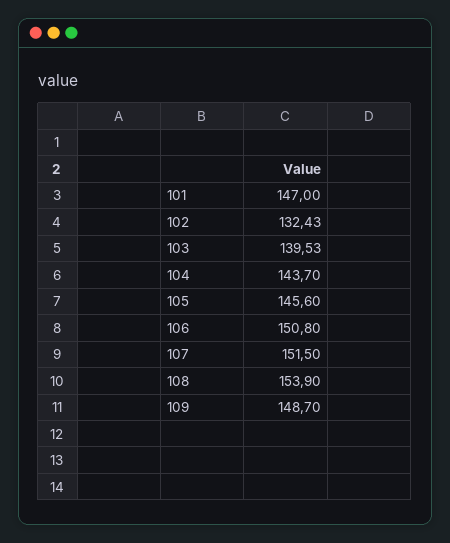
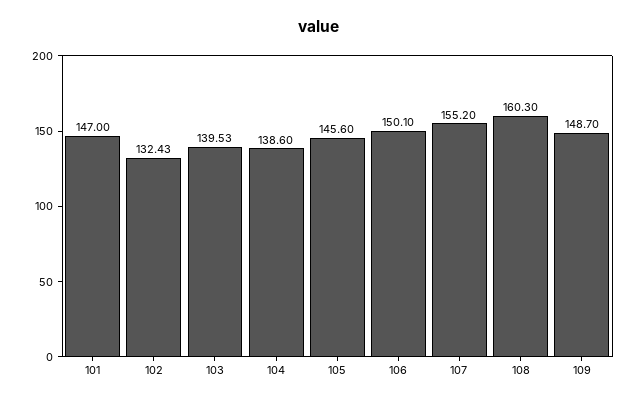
104: 143.7 -> 138.6
106: 150.8 -> 150.1
107: 151.5 -> 155.2
108: 153.9 -> 160.3

